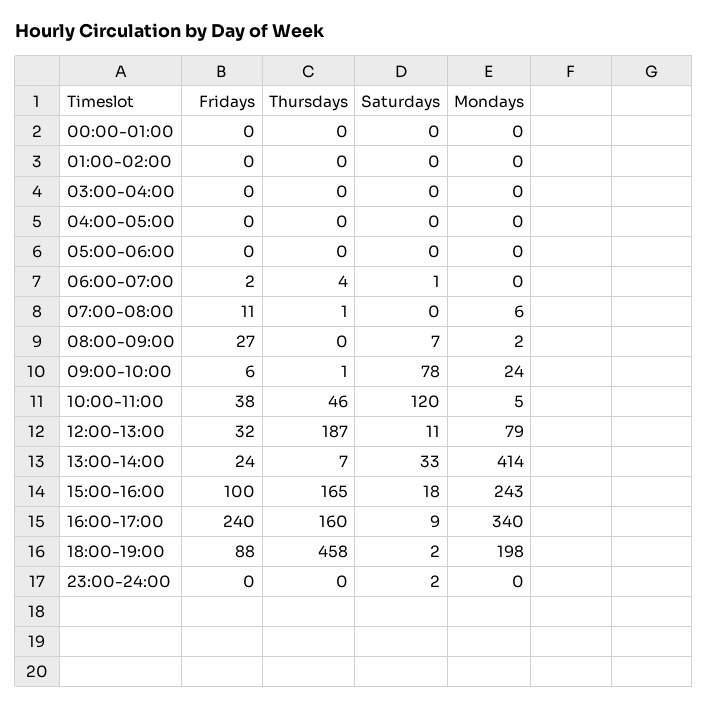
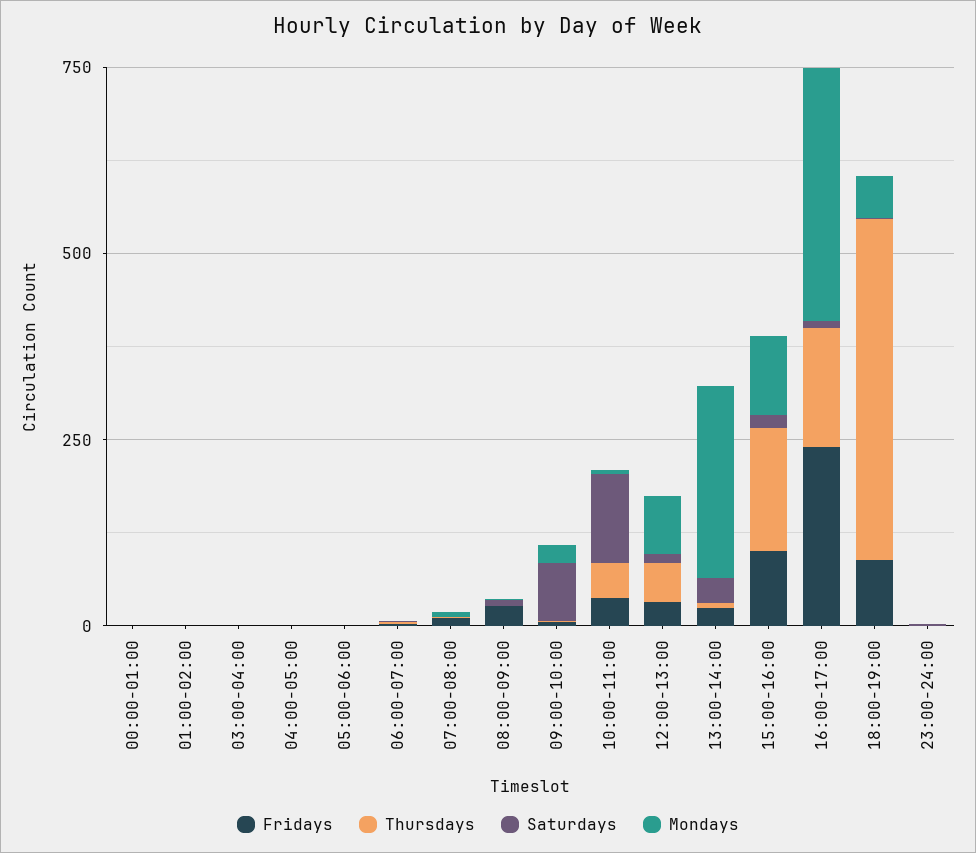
Thursdays, 12:00-13:00: 187 -> 50
Mondays, 13:00-14:00: 414 -> 250
Mondays, 15:00-16:00: 243 -> 100
Mondays, 18:00-19:00: 198 -> 50

